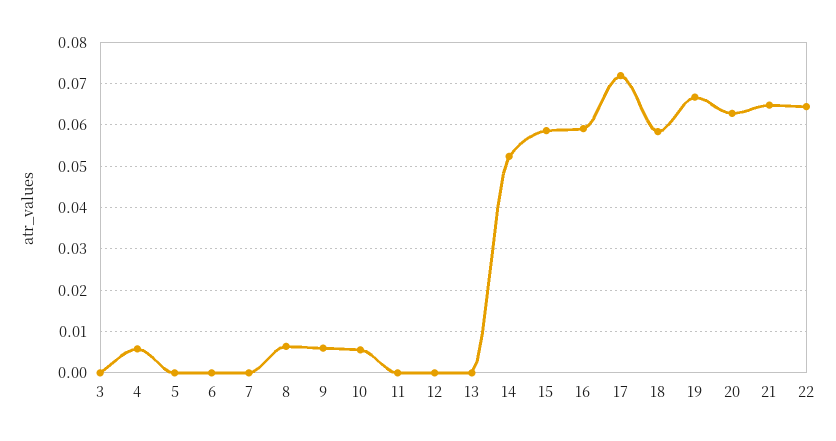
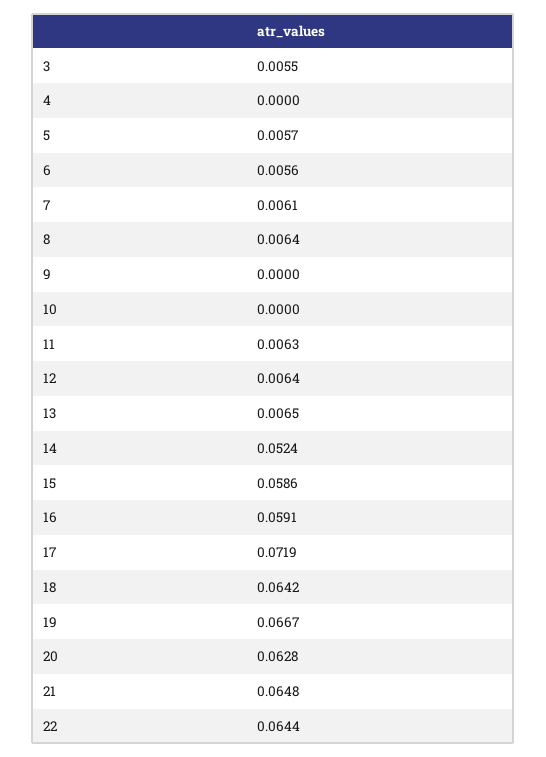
3: 0 -> 0.0055
4: 0.006 -> 0
5: 0 -> 0.0057
6: 0 -> 0.0056
7: 0 -> 0.0061
9: 0.006 -> 0
10: 0.006 -> 0
11: 0 -> 0.0063
12: 0 -> 0.0064
13: 0 -> 0.0065
18: 0.058 -> 0.0642

